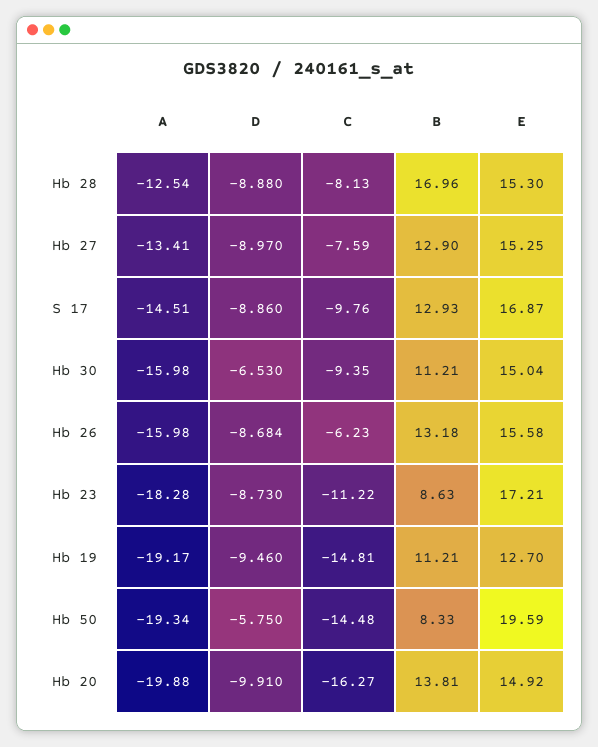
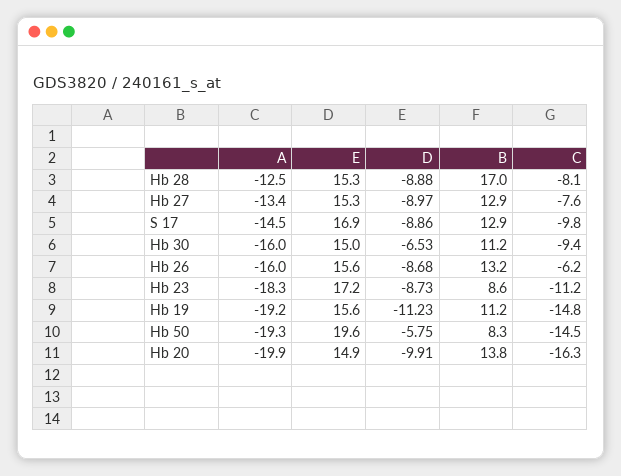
D, Hb 19: -9.46 -> -11.23
E, Hb 19: 12.7 -> 15.6

